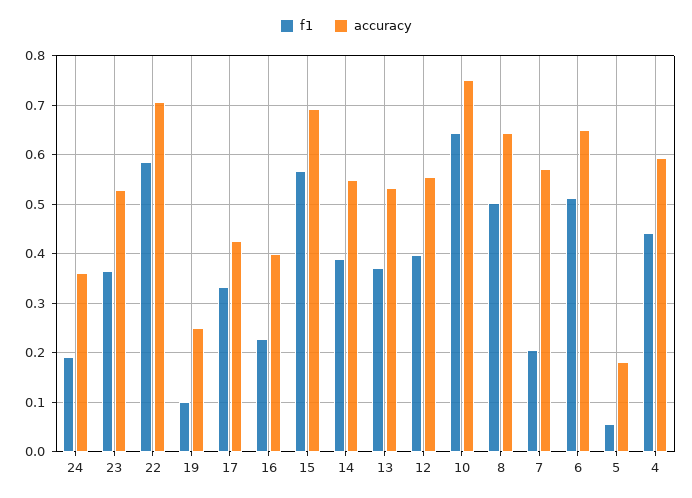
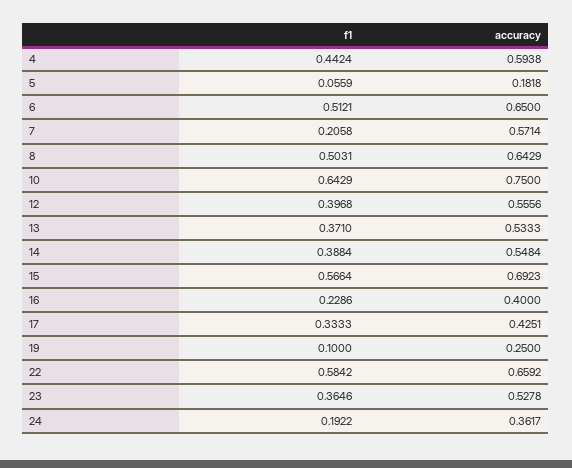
accuracy, 22: 0.7 -> 0.6592

